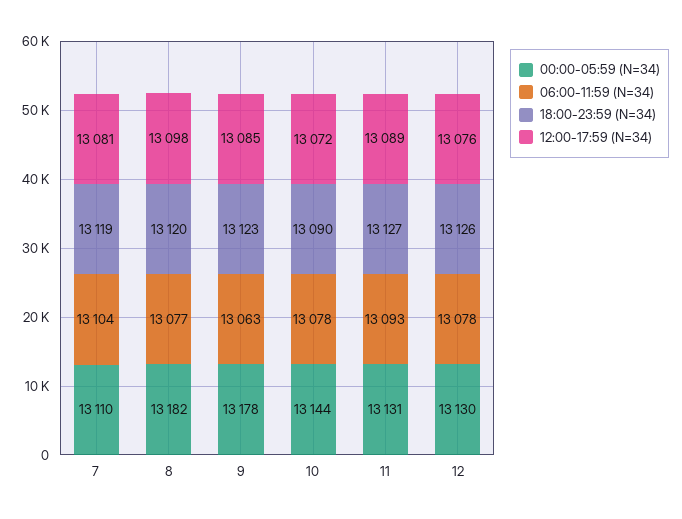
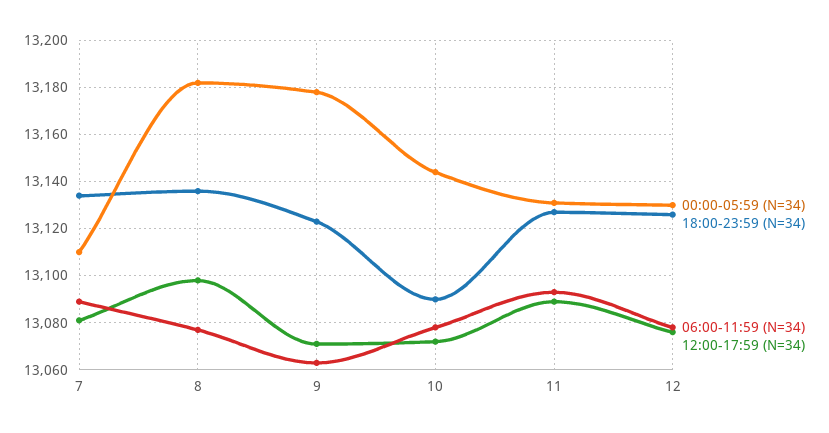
06:00-11:59 (N=34), 7: 13104 -> 13090
18:00-23:59 (N=34), 7: 13119 -> 13135
18:00-23:59 (N=34), 8: 13120 -> 13135
12:00-17:59 (N=34), 9: 13085 -> 13070

